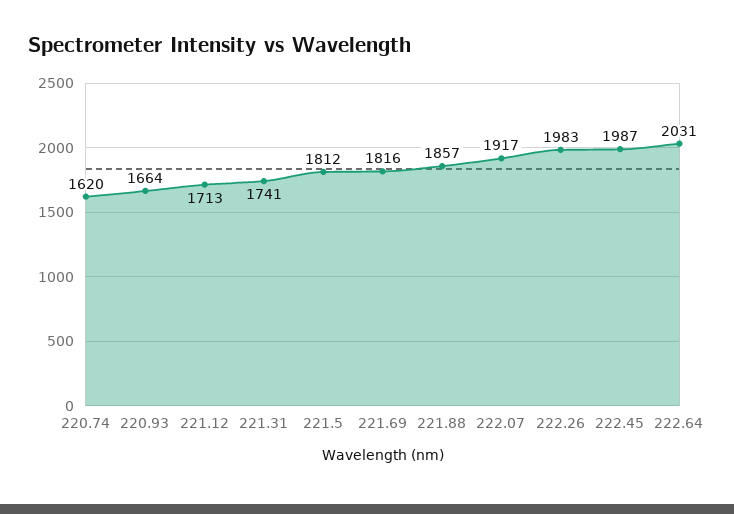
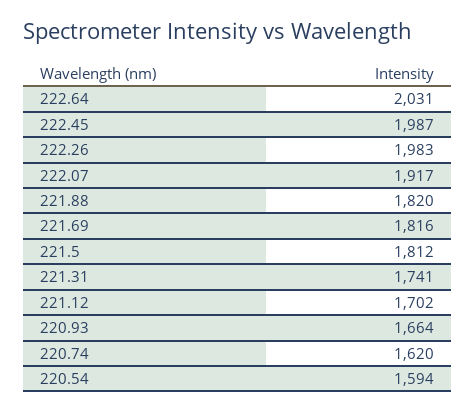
221.12: 1713 -> 1702
221.88: 1857 -> 1820
220.54: none -> 1594

